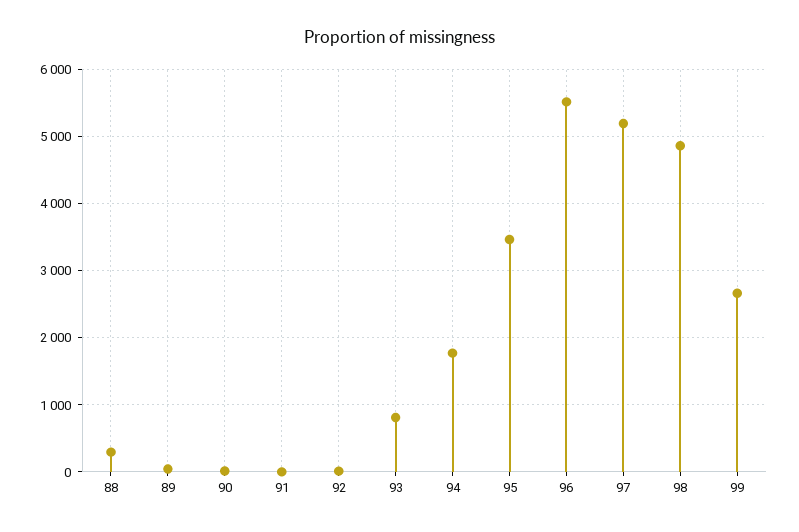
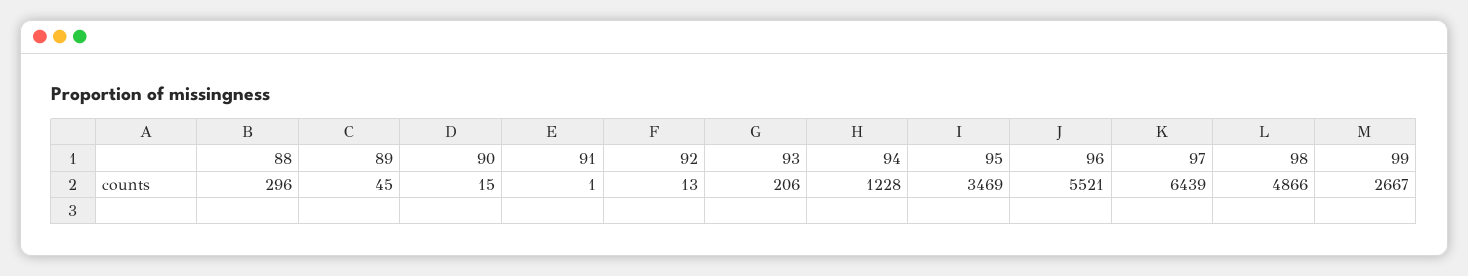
93: 800 -> 206
94: 1800 -> 1228
97: 5200 -> 6439

